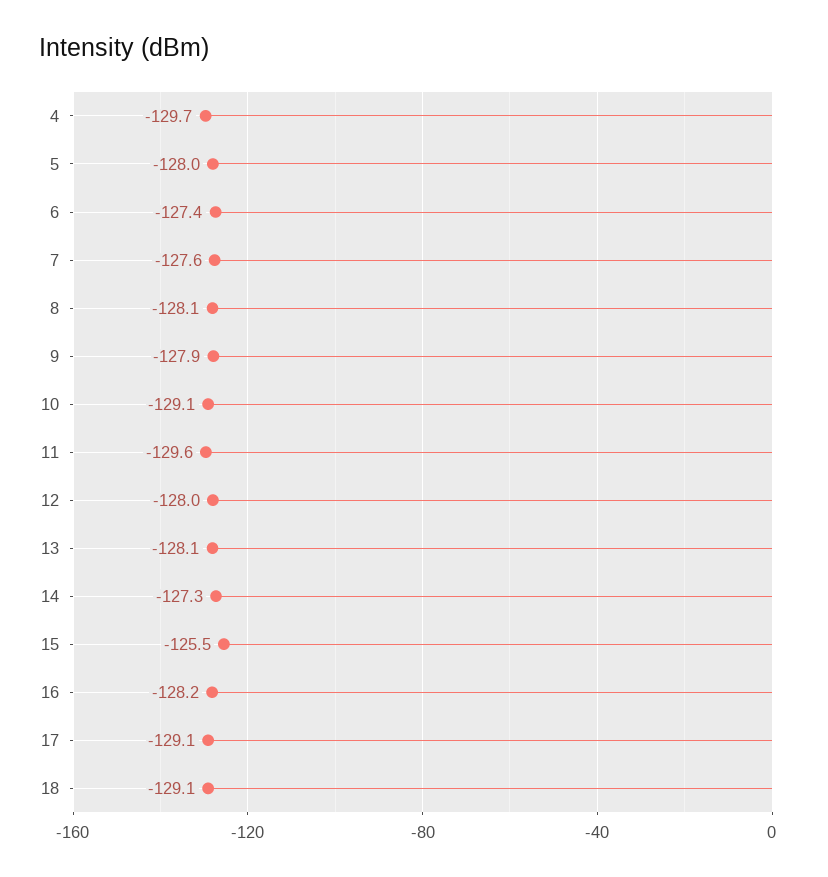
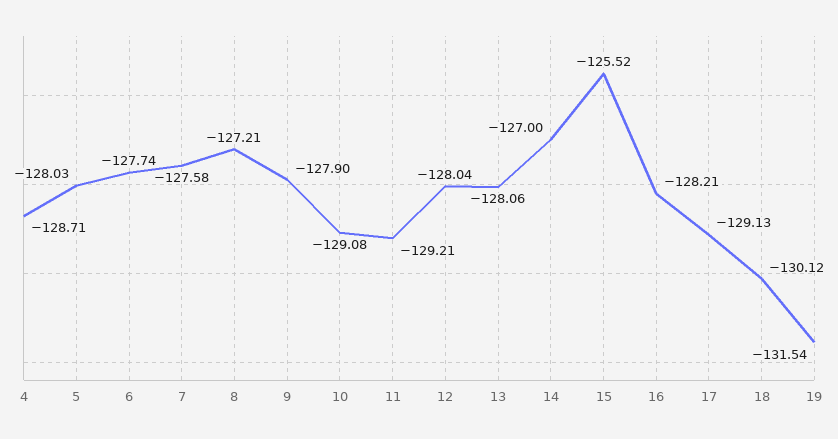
4: -129.7 -> -128.71
6: -127.4 -> -127.74
8: -128.1 -> -127.21
11: -129.6 -> -129.21
14: -127.3 -> -127
18: -129.1 -> -130.12
19: none -> -131.54

